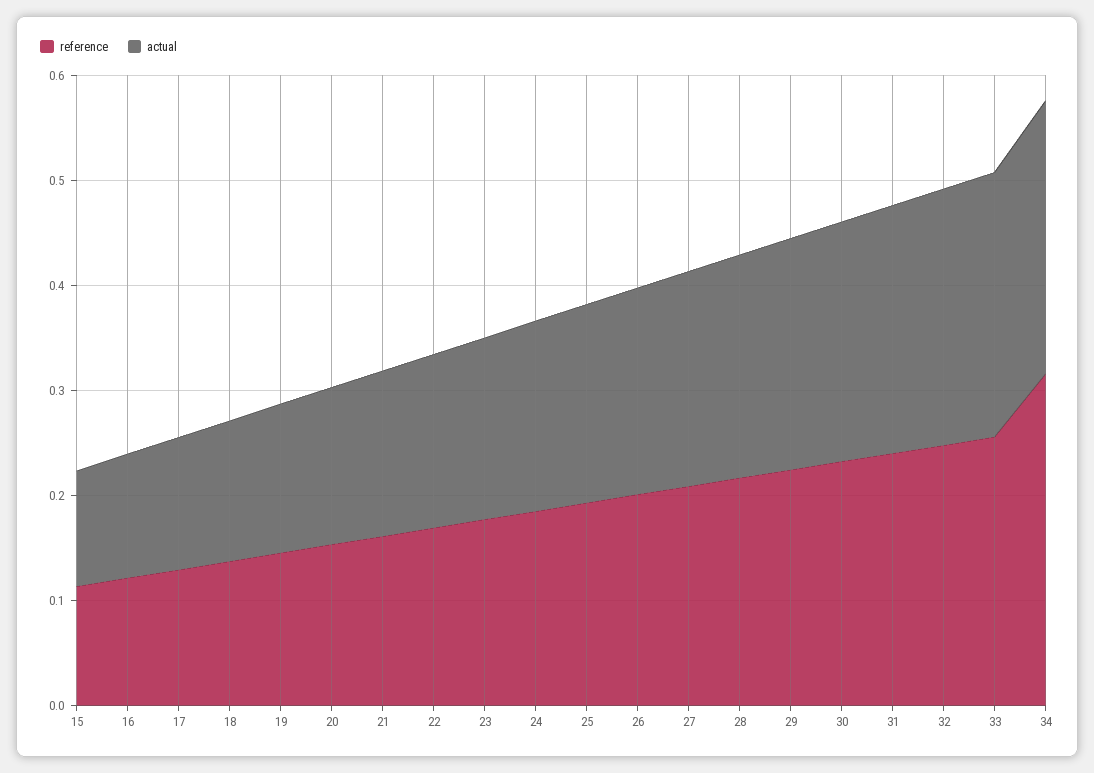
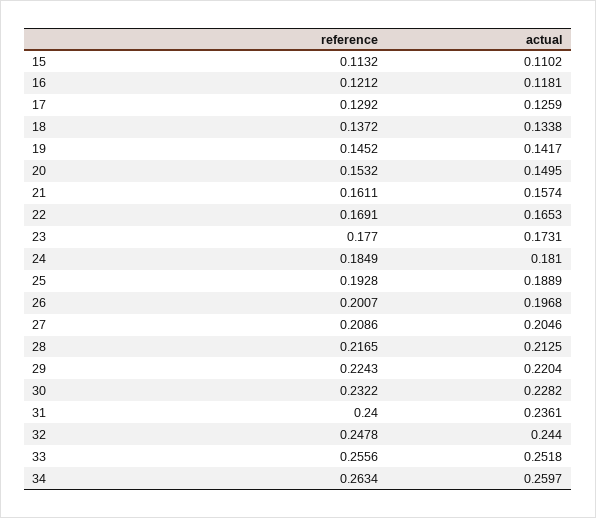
reference, 34: 0.32 -> 0.2634

